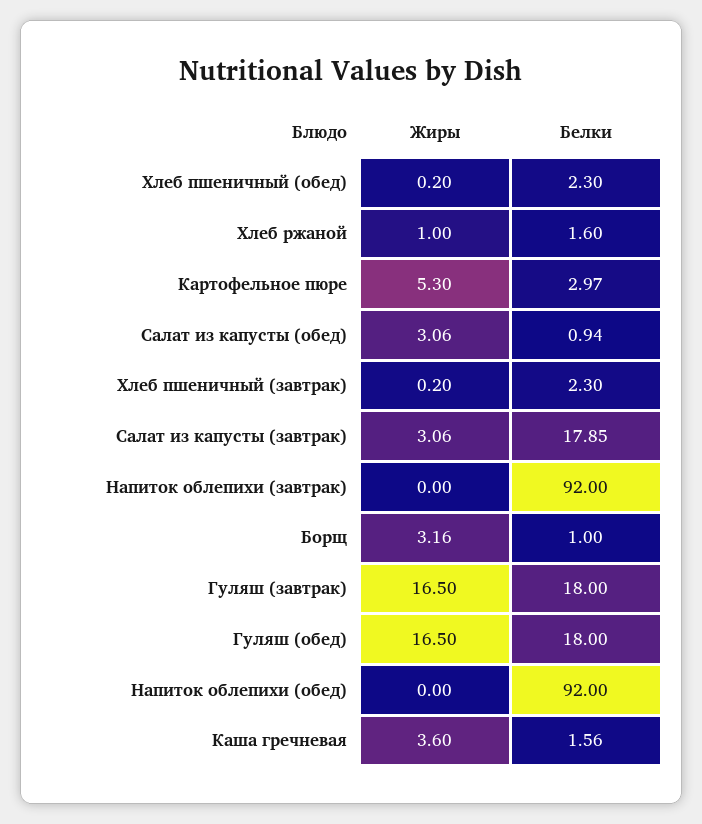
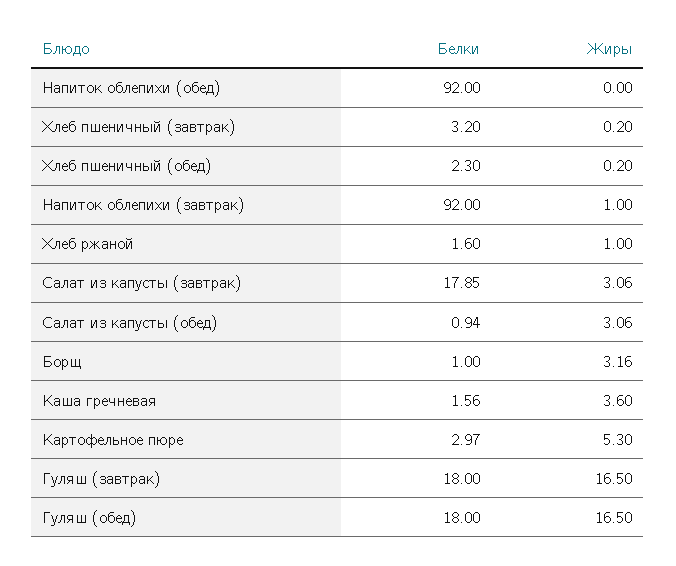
Белки, Хлеб пшеничный (завтрак): 2.3 -> 3.2
Жиры, Напиток облепихи (завтрак): 0 -> 1

